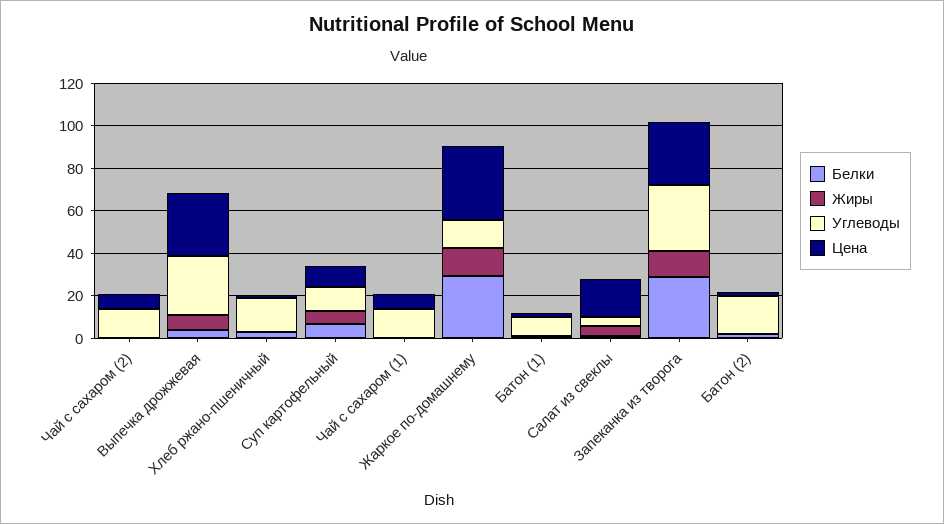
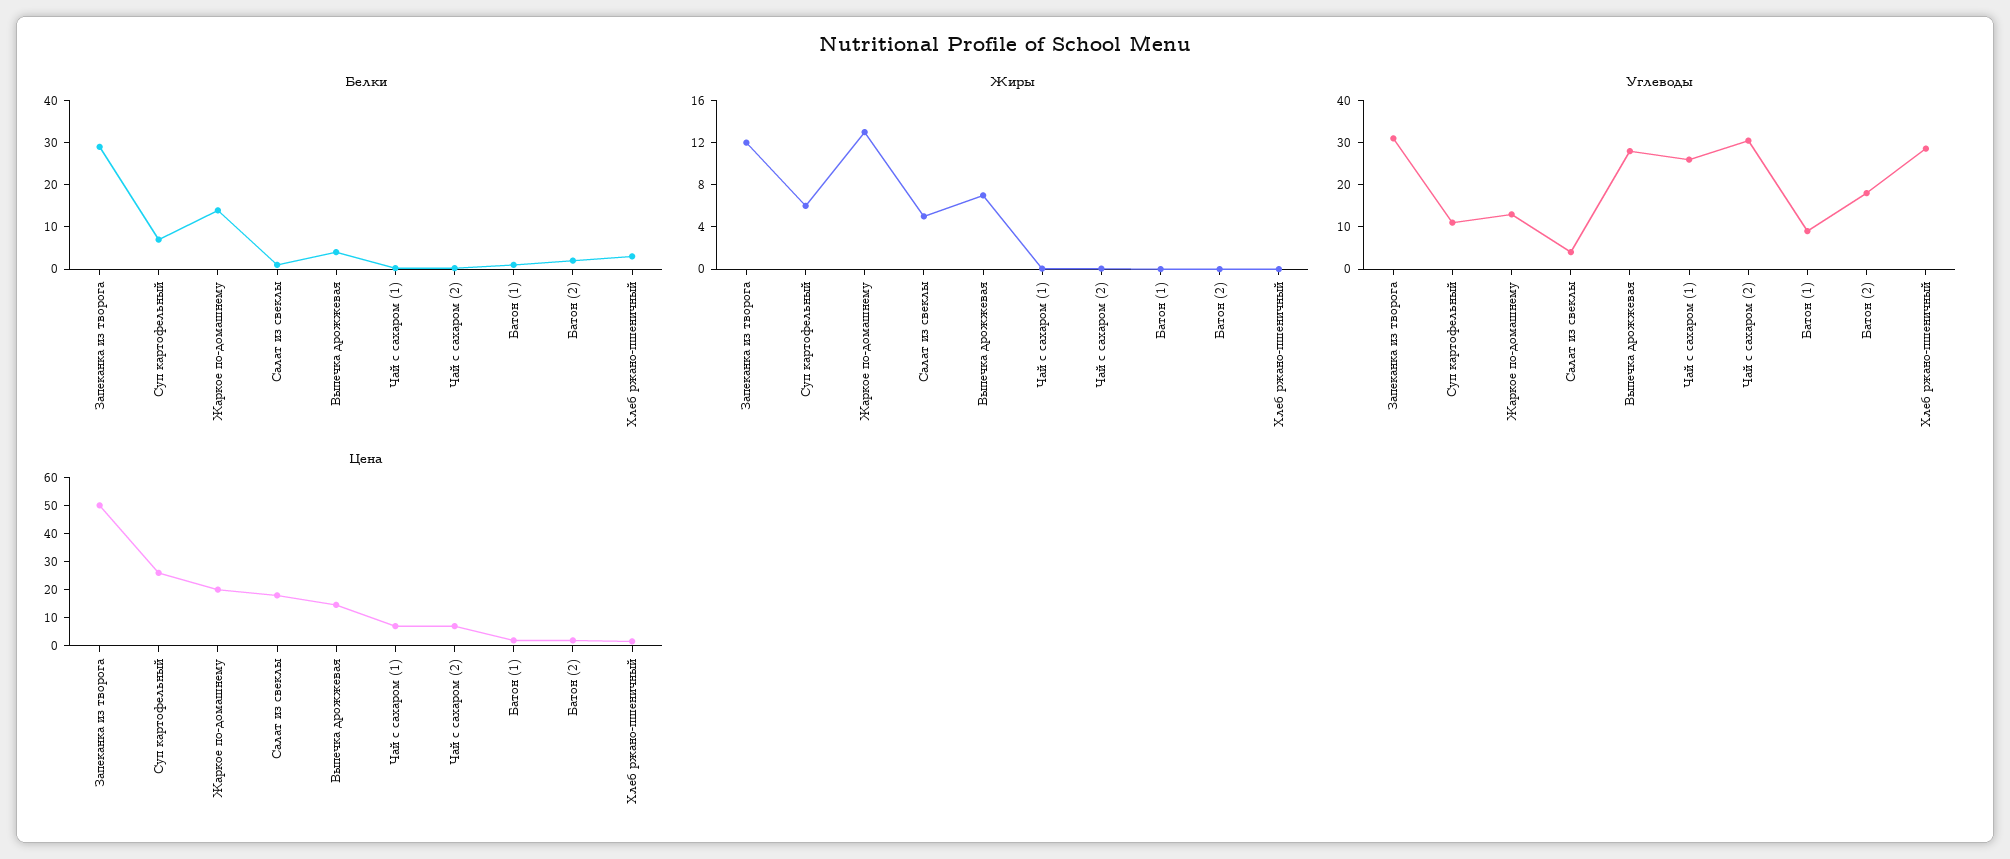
Углеводы, Чай с сахаром (2): 15 -> 30
Цена, Выпечка дрожжевая: 30 -> 15
Углеводы, Хлеб ржано-пшеничный: 15 -> 28
Цена, Суп картофельный: 10 -> 25
Углеводы, Чай с сахаром (1): 15 -> 26
Белки, Жаркое по-домашнему: 30 -> 14
Цена, Жаркое по-домашнему: 35 -> 20
Цена, Запеканка из творога: 30 -> 50

